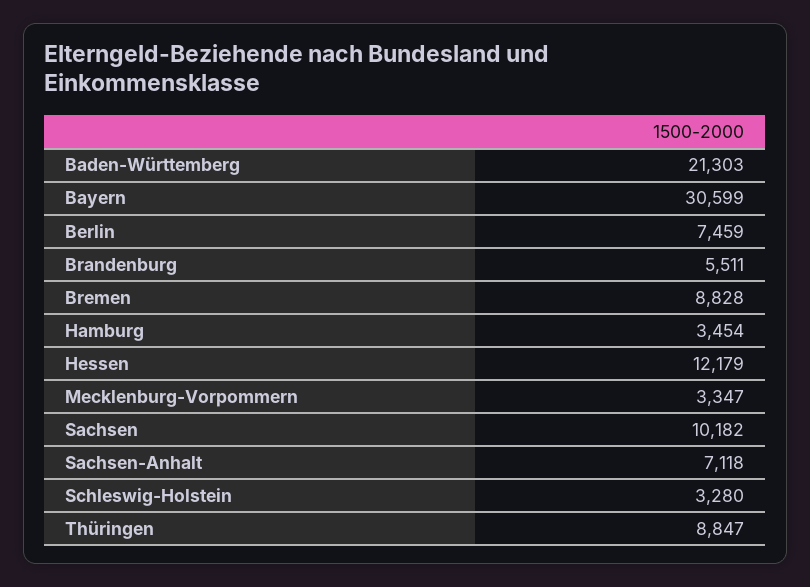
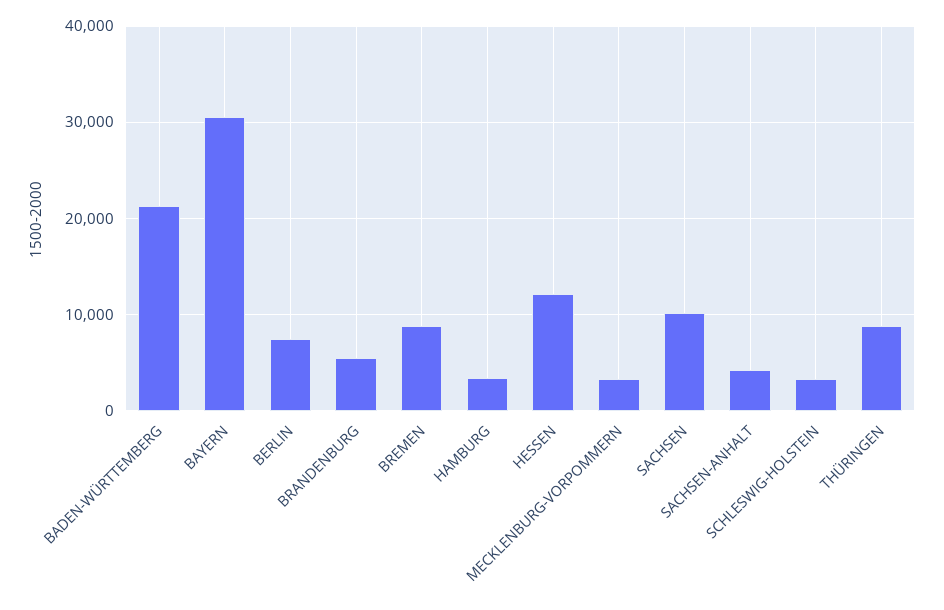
Sachsen-Anhalt: 7118 -> 4000

